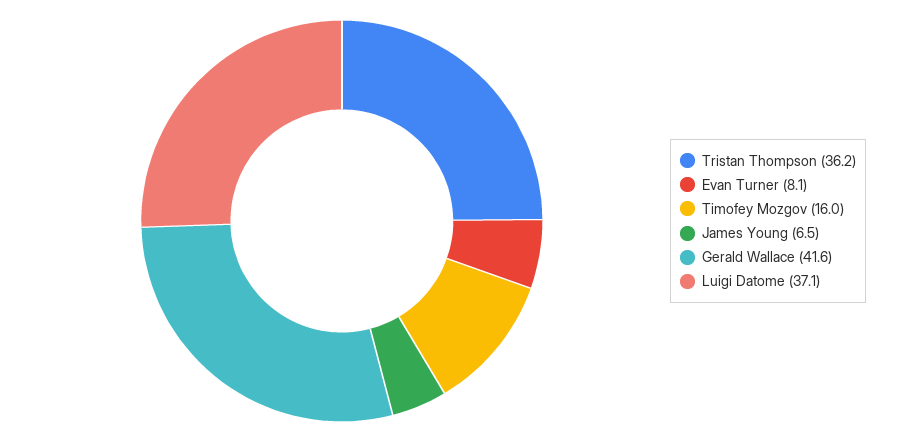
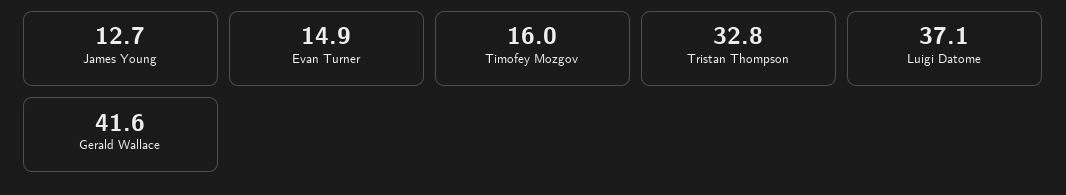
Tristan Thompson: 36.2 -> 32.8
Evan Turner: 8.1 -> 14.9
James Young: 6.5 -> 12.7

